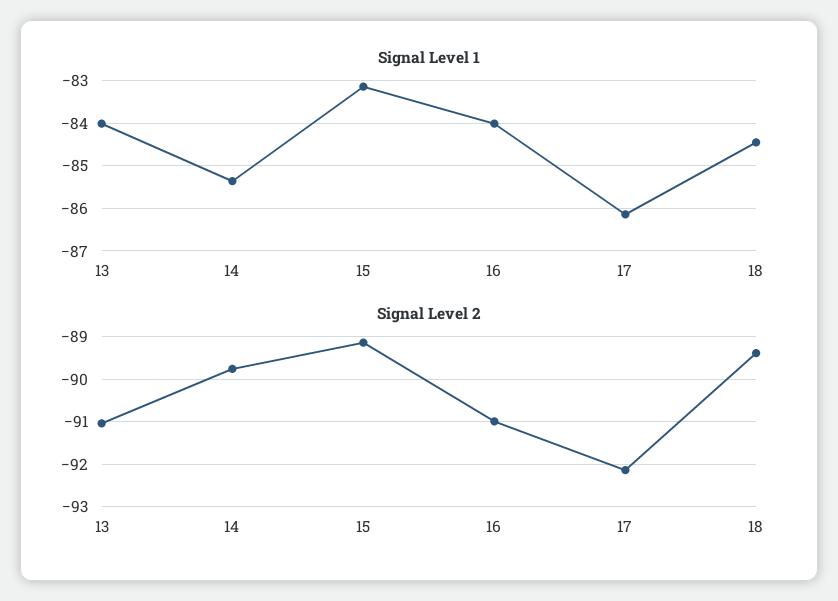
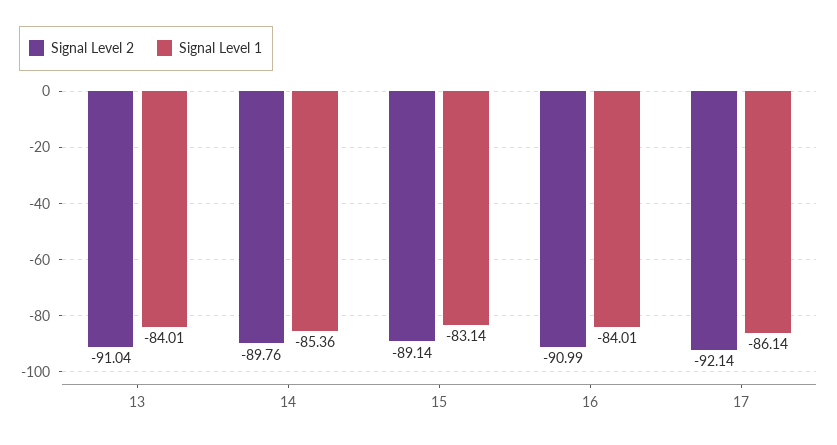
Signal Level 1, 18: -84.4 -> none
Signal Level 2, 18: -89.4 -> none

